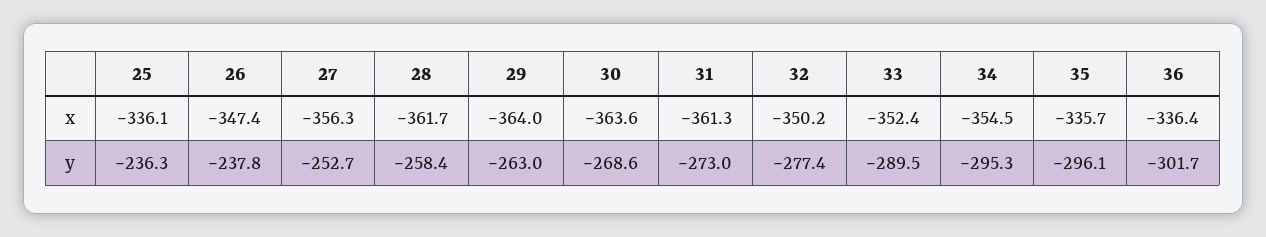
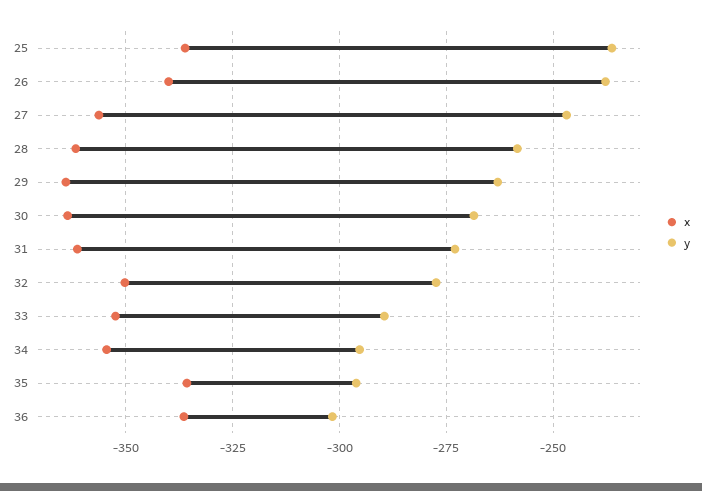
x, 26: -347.4 -> -340
y, 27: -252.7 -> -247.5

